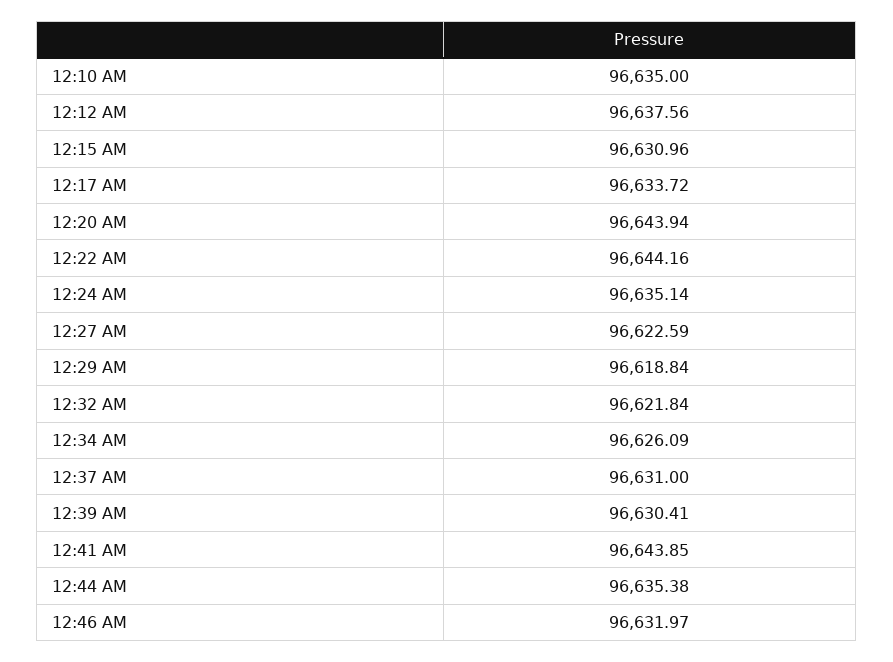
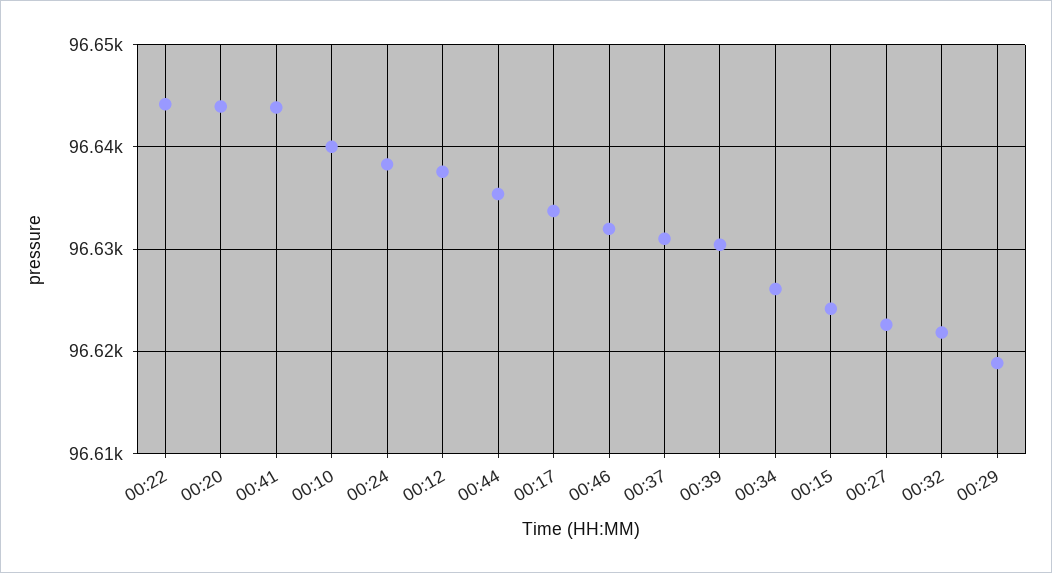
12:10 AM: 96635 -> 96640
12:15 AM: 96630.96 -> 96624
12:24 AM: 96635.14 -> 96638

